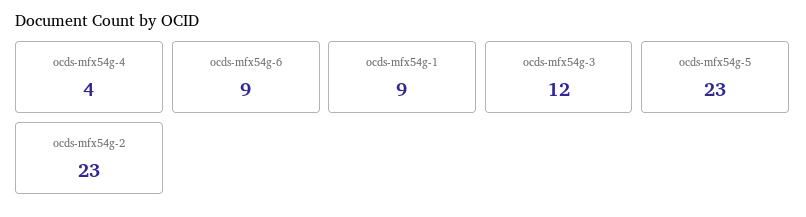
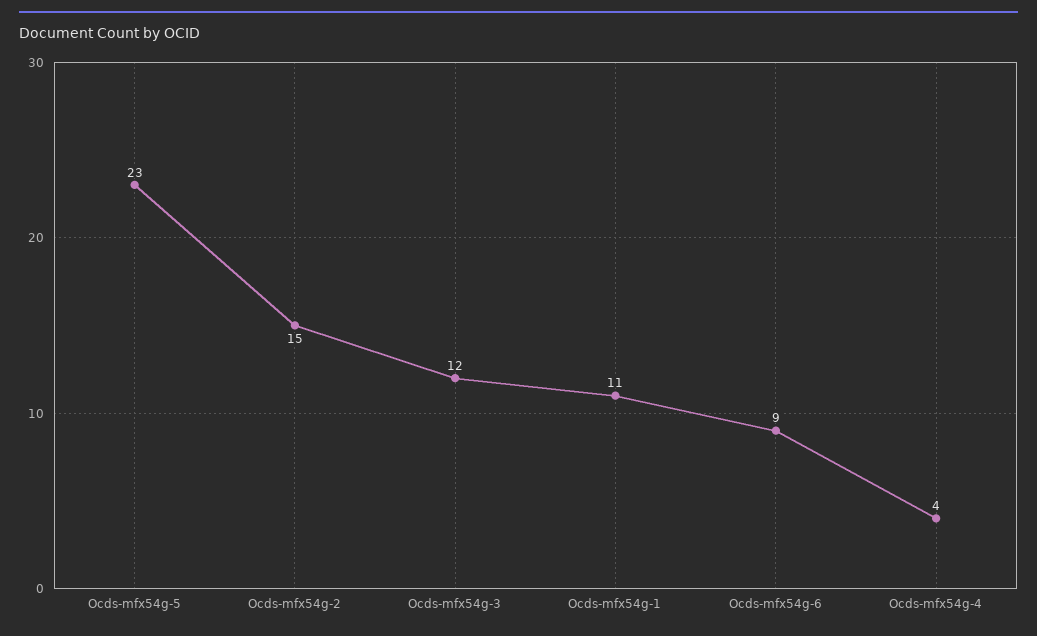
ocds-mfx54g-1: 9 -> 11
ocds-mfx54g-2: 23 -> 15

